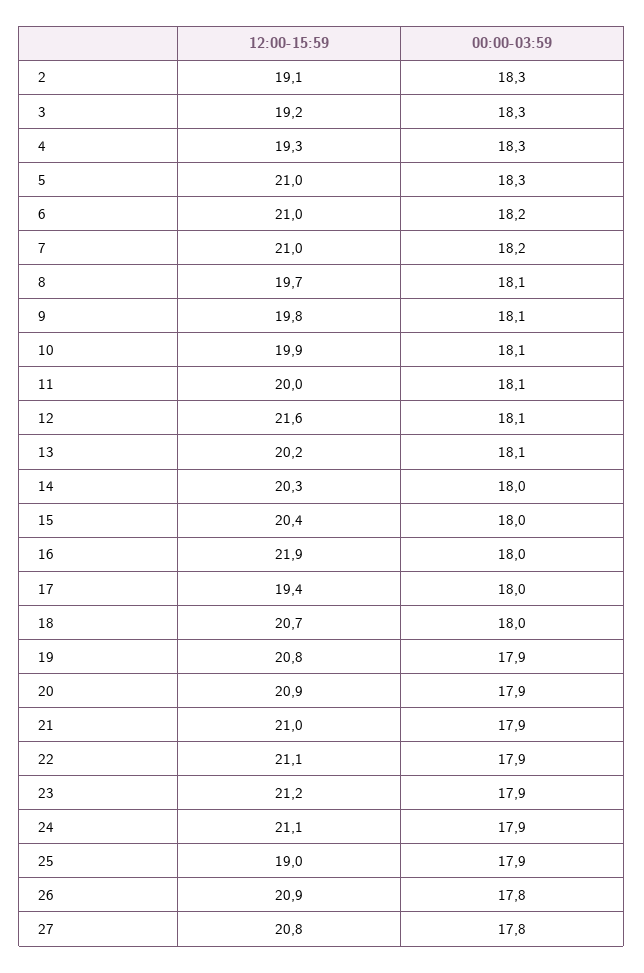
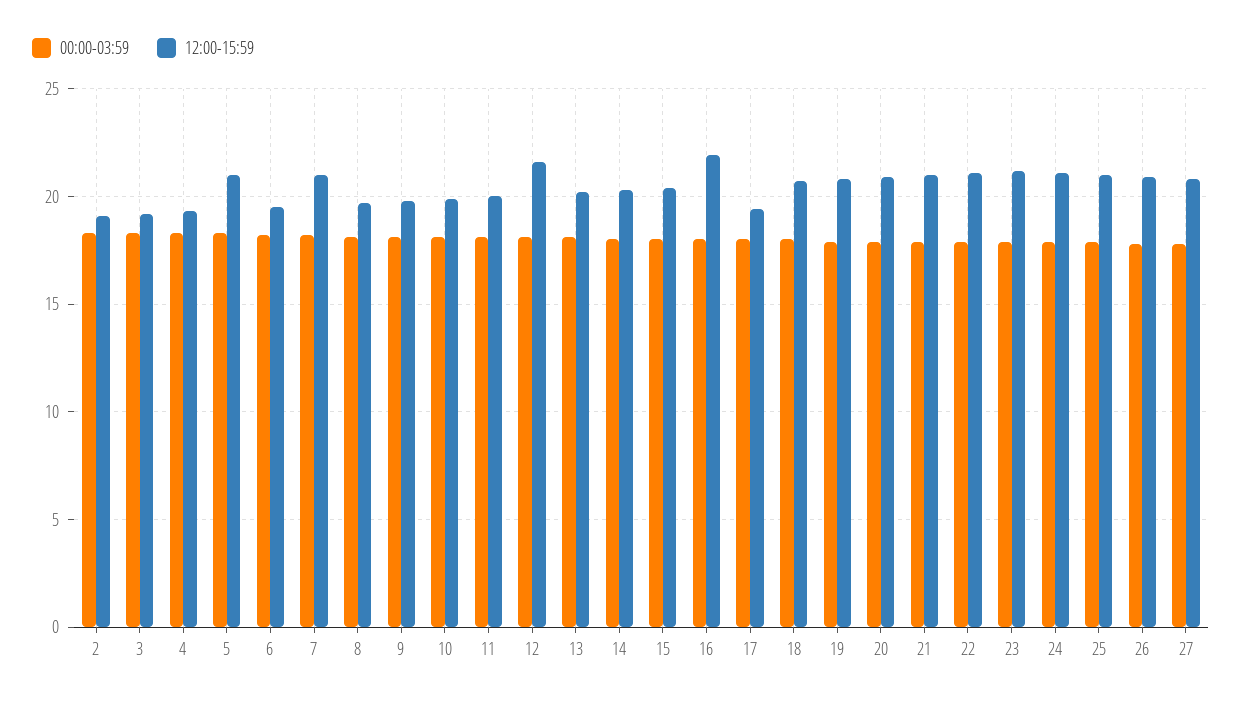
12:00-15:59, 6: 21 -> 19.5
12:00-15:59, 25: 19 -> 21

